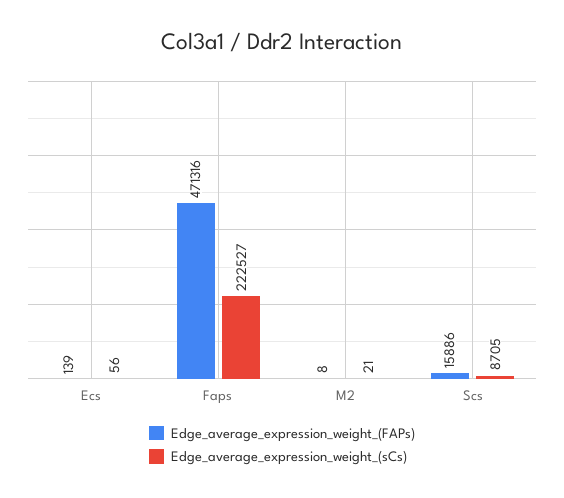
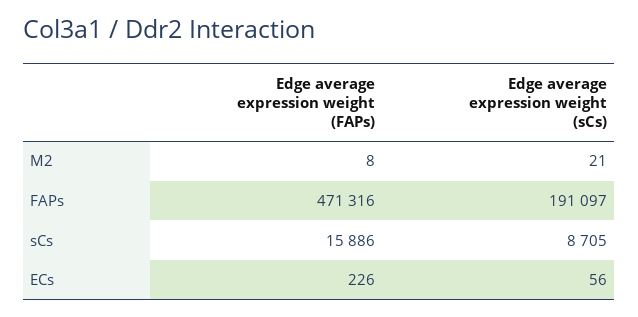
Edge_average_expression_weight_(FAPs), Ecs: 139 -> 226
Edge_average_expression_weight_(sCs), Faps: 222527 -> 191097

